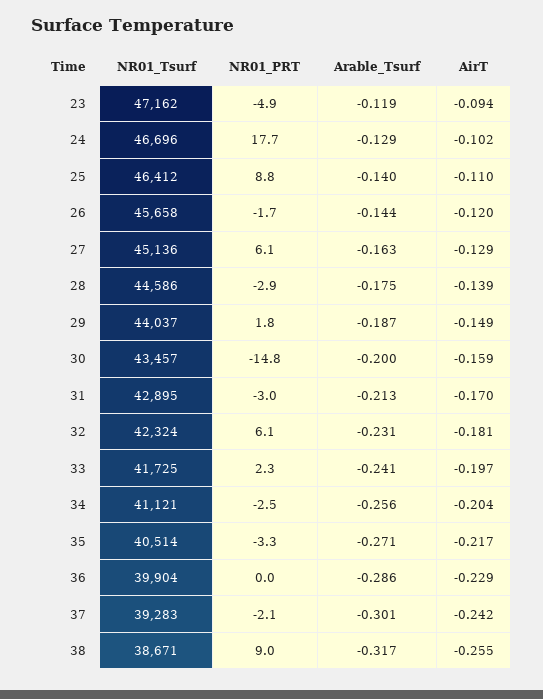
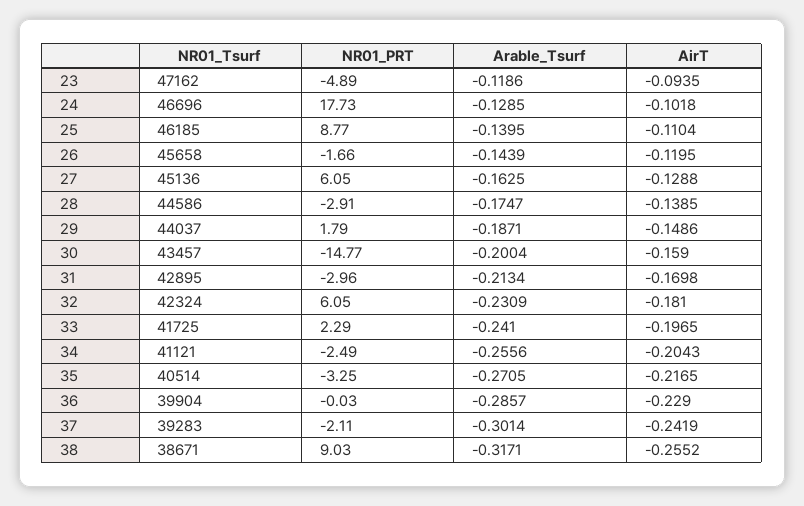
NR01_Tsurf, 25: 46412 -> 46185

